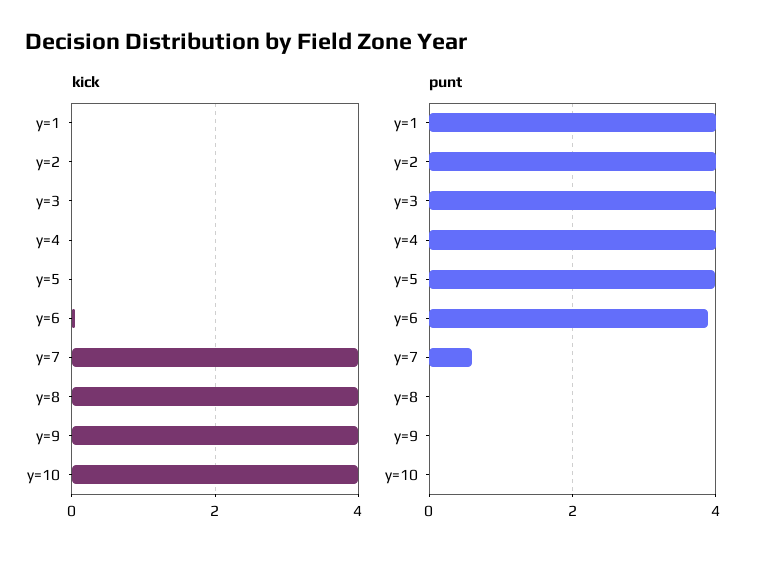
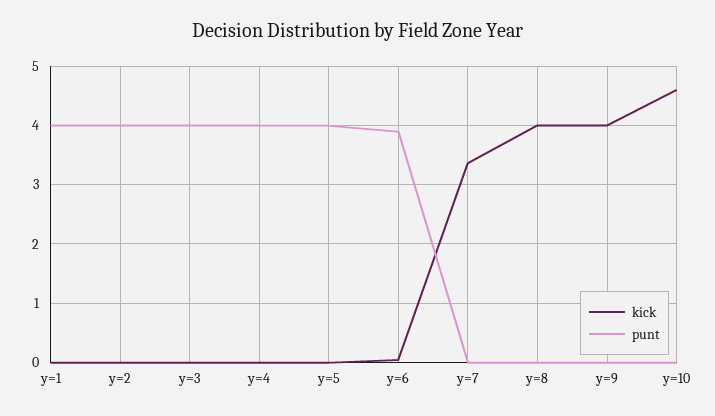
kick, y=7: 4 -> 3.4
kick, y=10: 4 -> 4.6
punt, y=7: 0.6 -> 0

